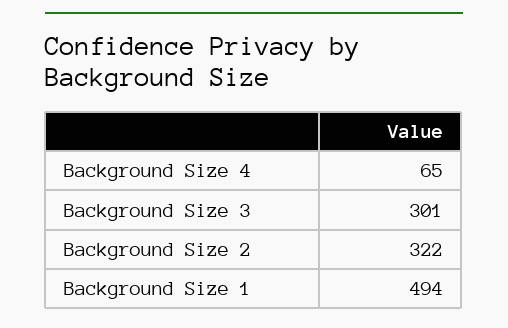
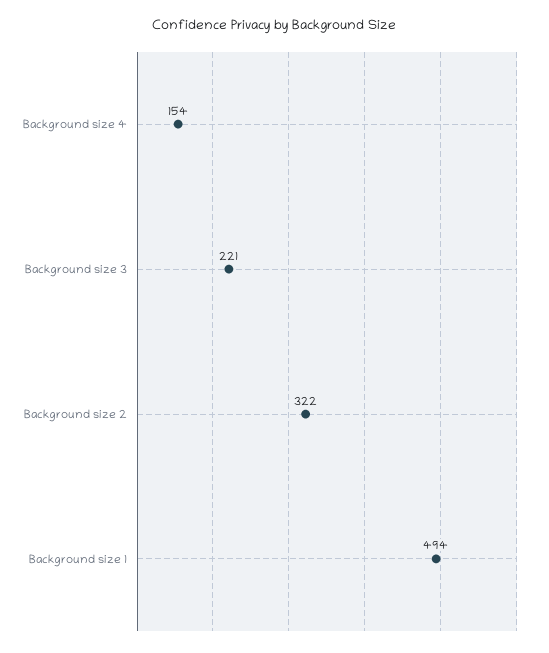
Background Size 4: 65 -> 154
Background Size 3: 301 -> 221

